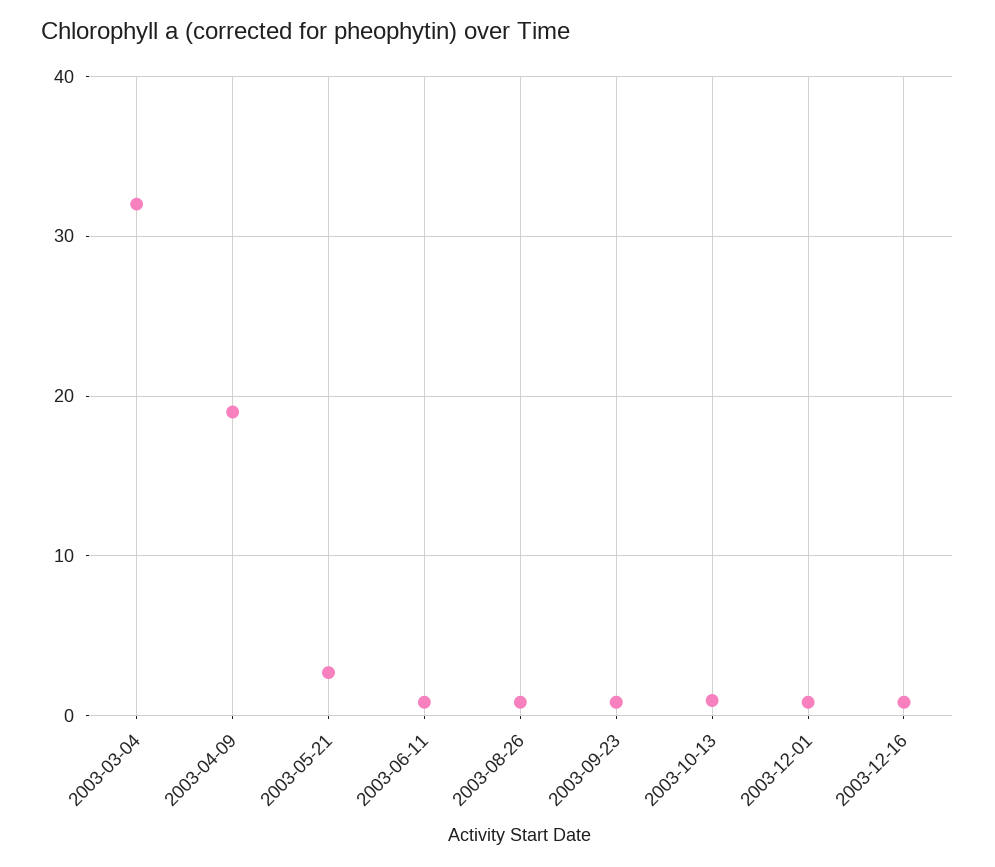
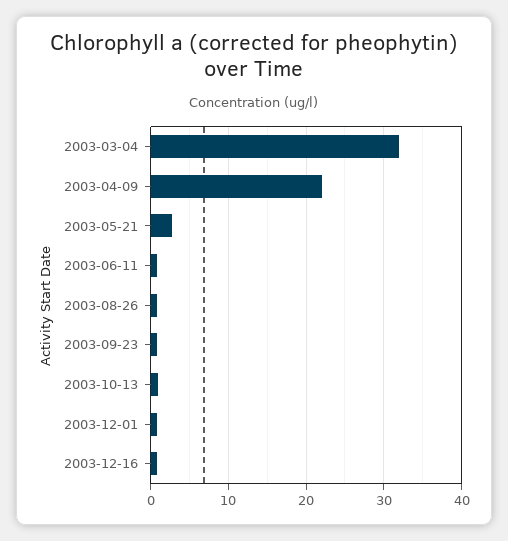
2003-04-09: 19 -> 22

